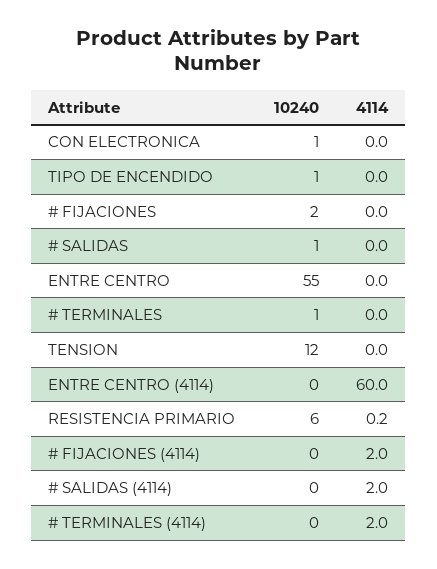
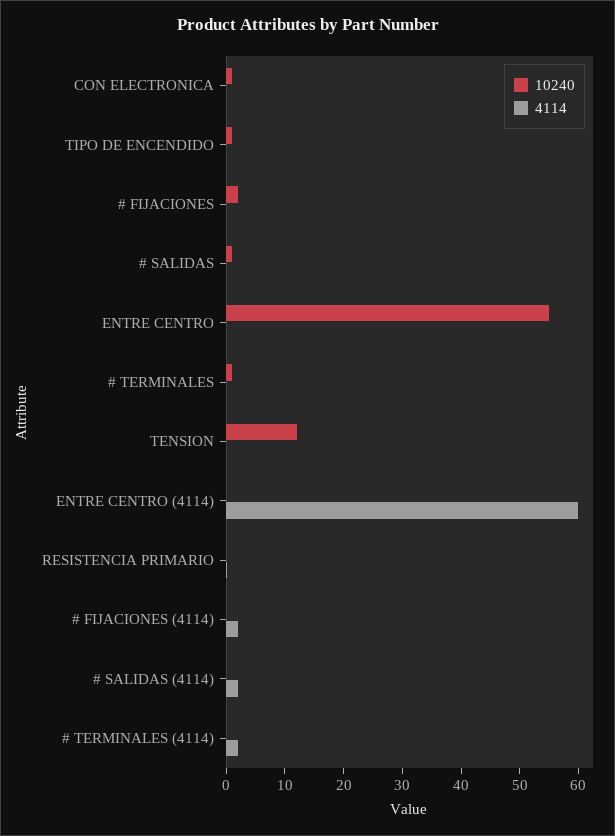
10240, RESISTENCIA PRIMARIO: 6 -> 0

